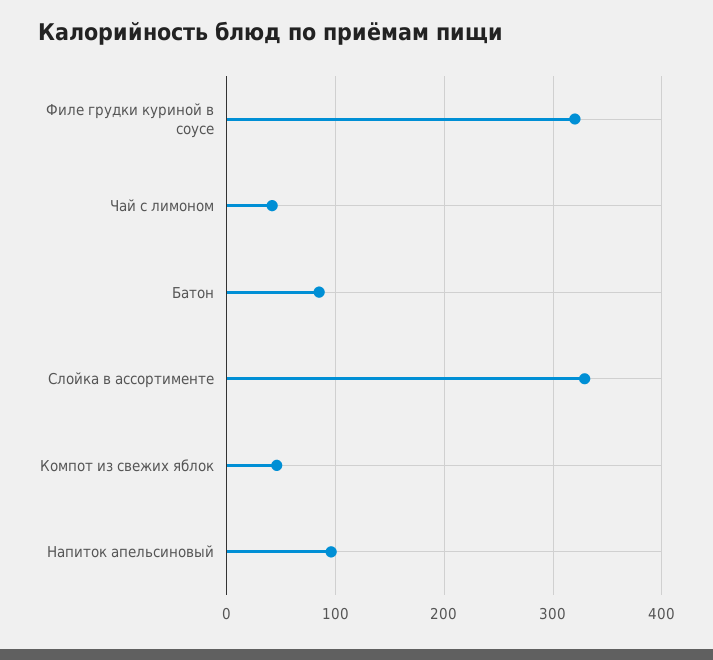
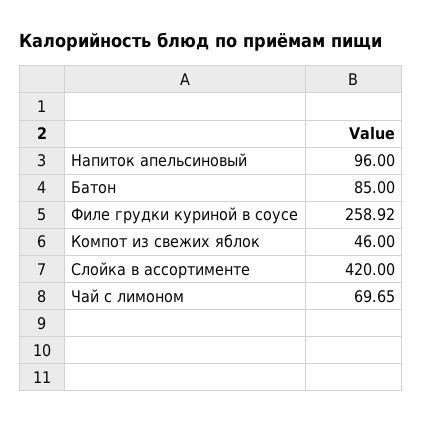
Филе грудки куриной в соусе: 320 -> 258.92
Чай с лимоном: 40 -> 69.65
Слойка в ассортименте: 330 -> 420

